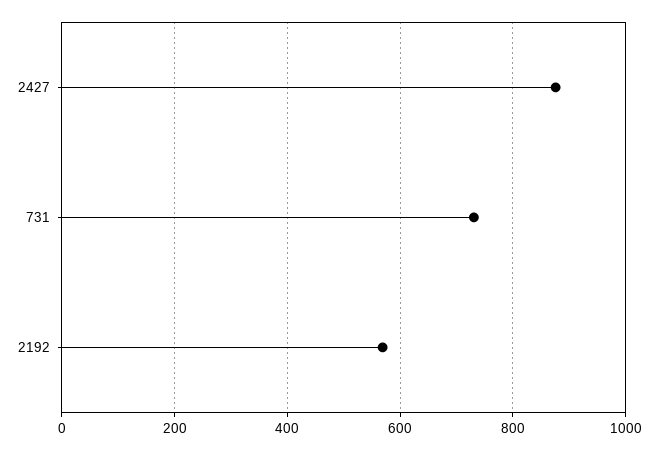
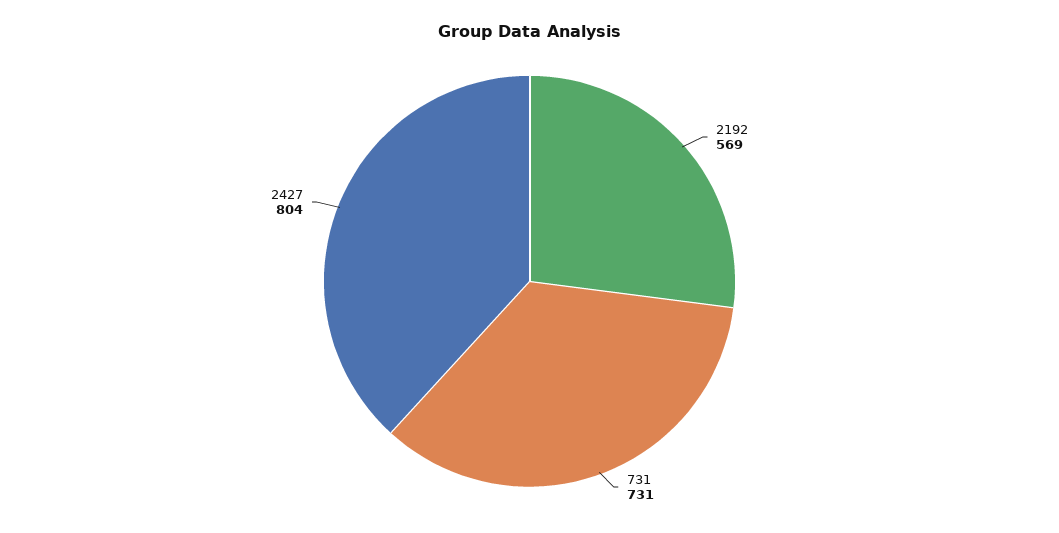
2427: 880 -> 804

